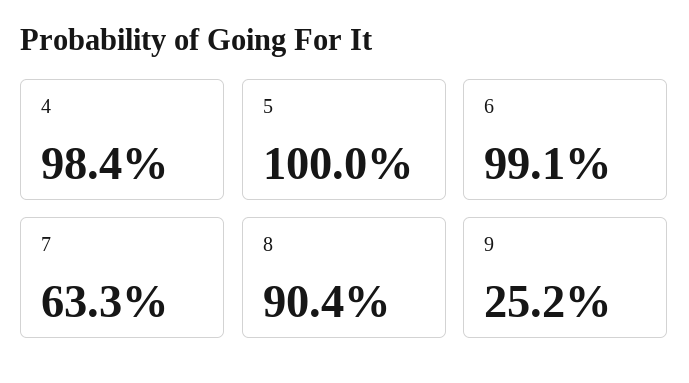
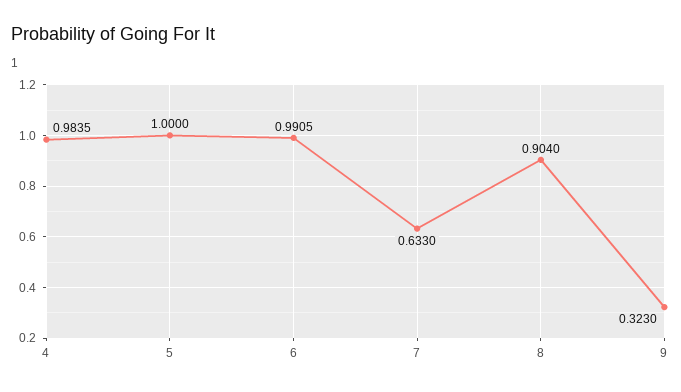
9: 0.252 -> 0.323

